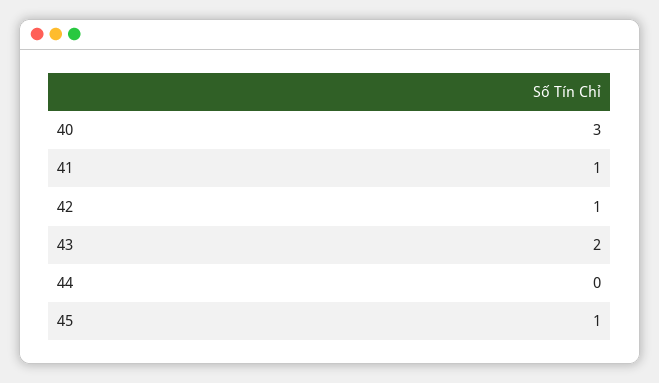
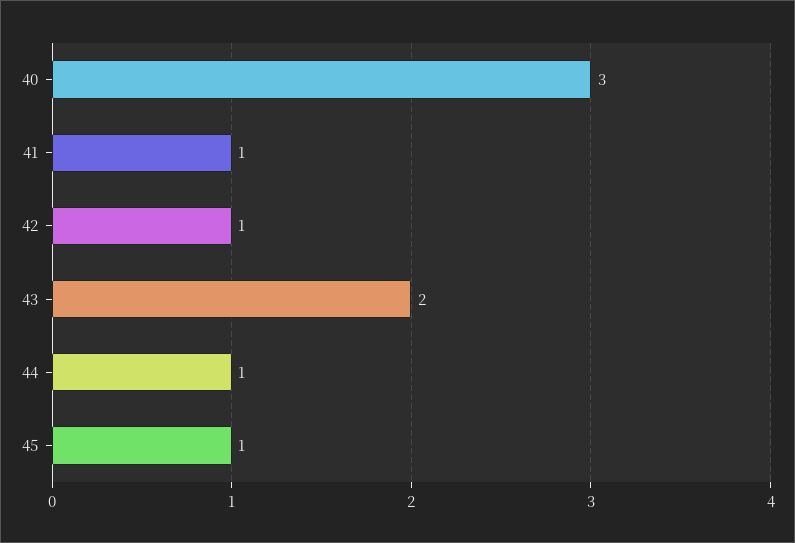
44: 0 -> 1

